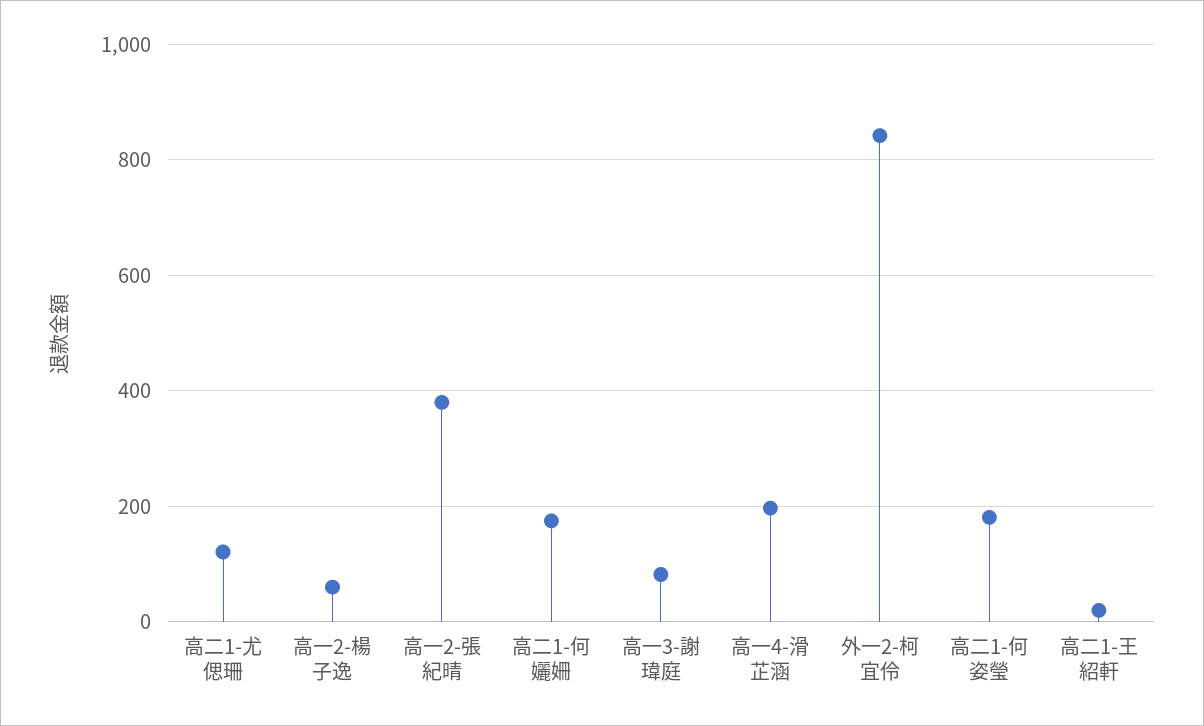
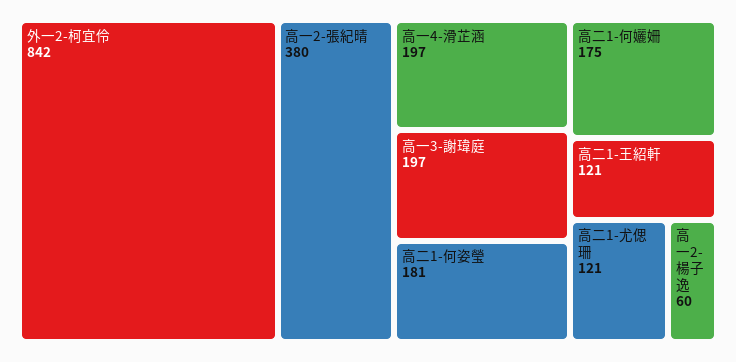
高一3-謝瑋庭: 80 -> 197
高二1-王紹軒: 20 -> 121

